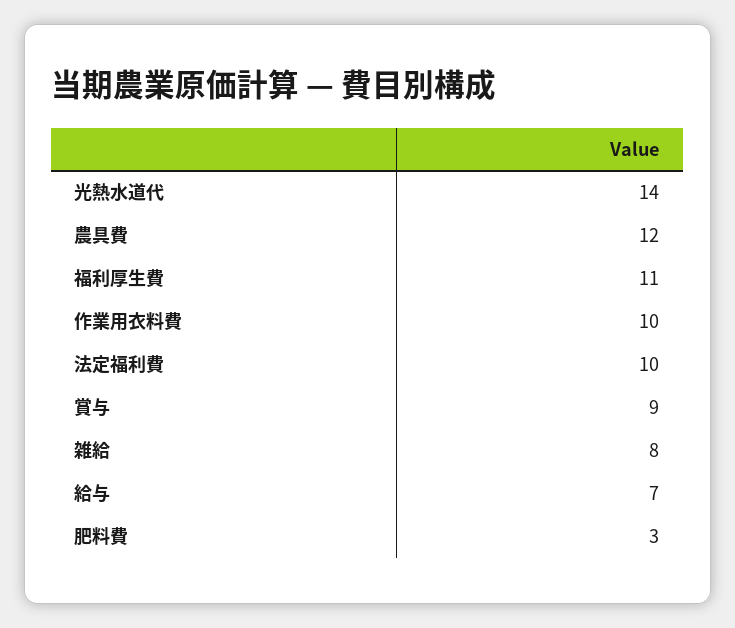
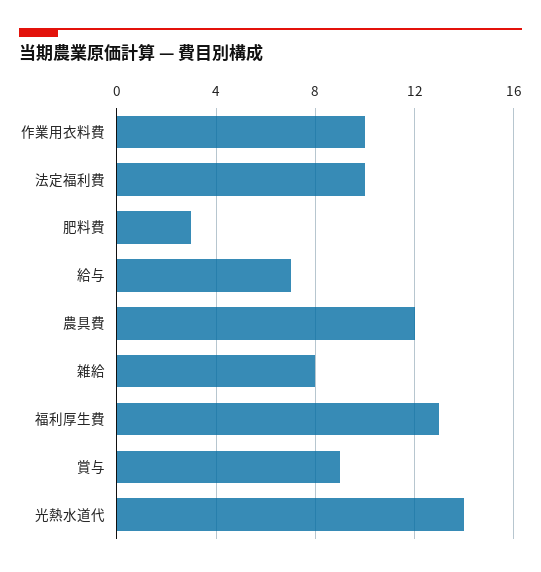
福利厚生費: 11 -> 13

